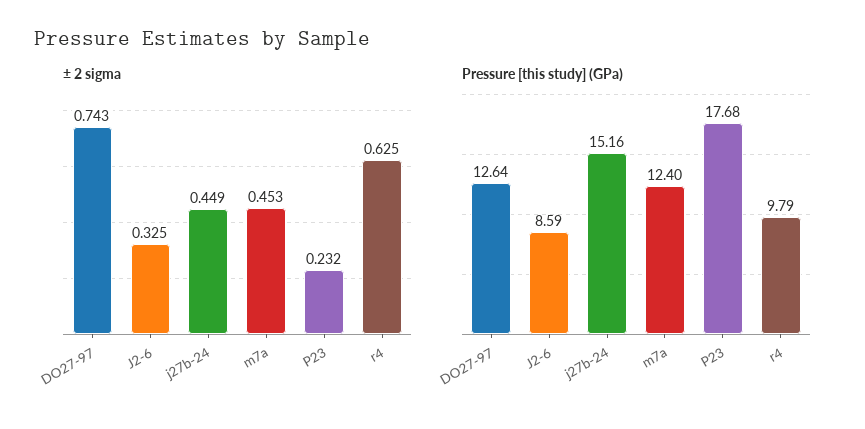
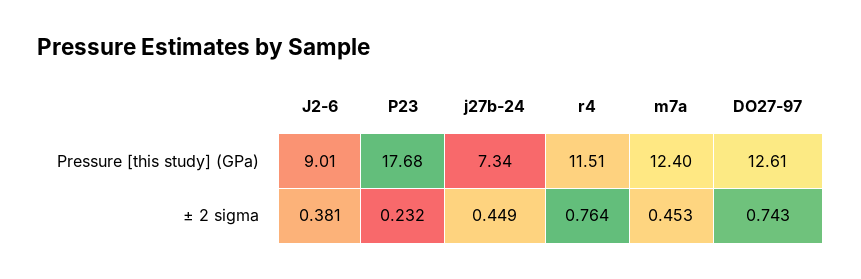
± 2 sigma, J2-6: 0.325 -> 0.381
± 2 sigma, r4: 0.625 -> 0.764
Pressure [this study] (GPa), DO27-97: 12.64 -> 12.61
Pressure [this study] (GPa), J2-6: 8.59 -> 9.01
Pressure [this study] (GPa), j27b-24: 15.16 -> 7.34
Pressure [this study] (GPa), r4: 9.79 -> 11.51

